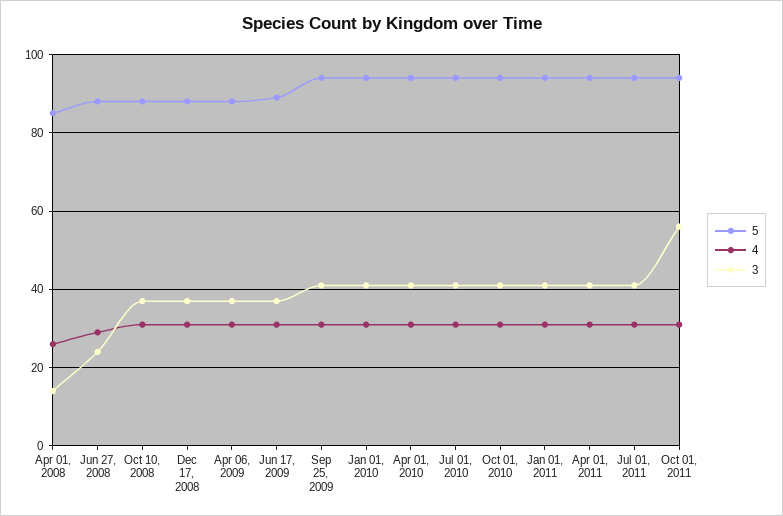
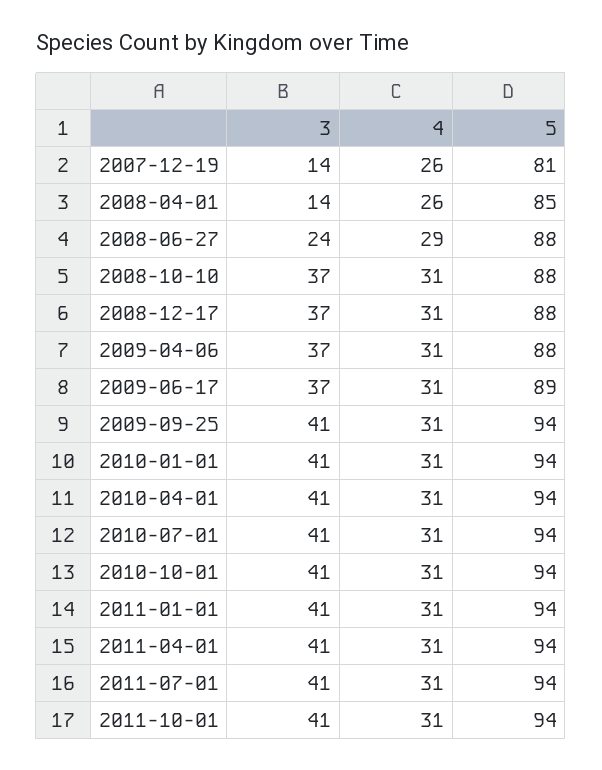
3, Oct 01, 2011: 55 -> 41
3, 2007-12-19: none -> 14
4, 2007-12-19: none -> 26
5, 2007-12-19: none -> 81

